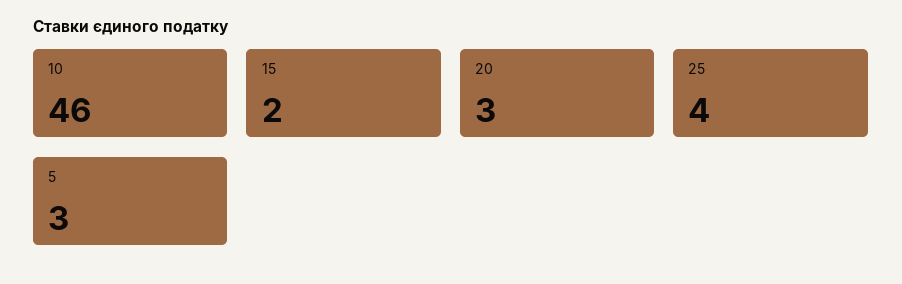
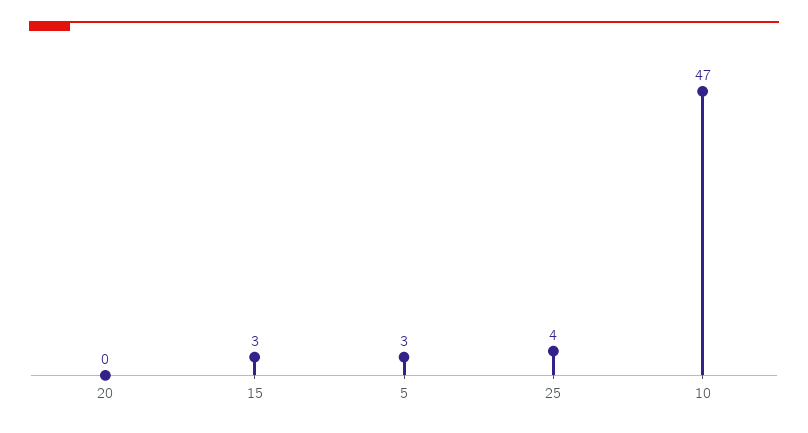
10: 46 -> 47
15: 2 -> 3
20: 3 -> 0

